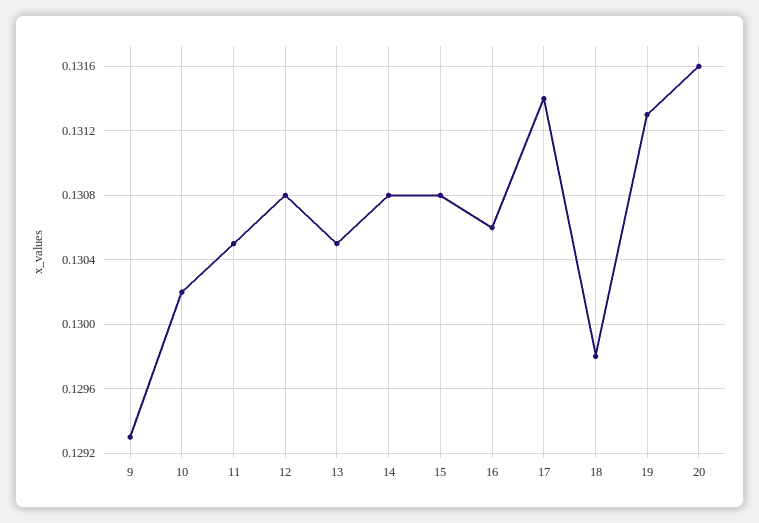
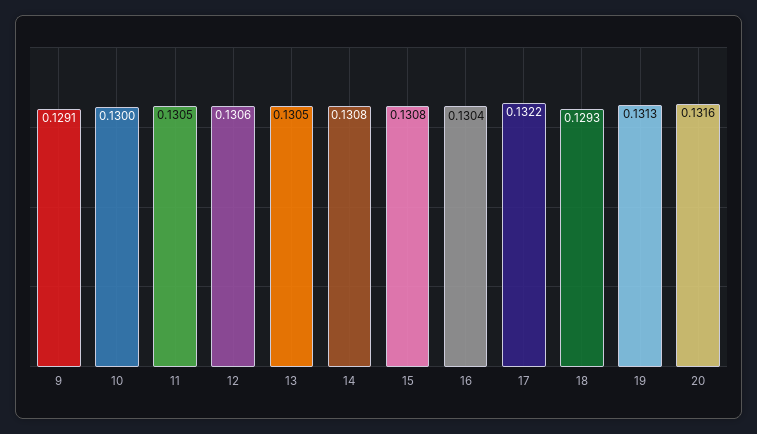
9: 0.1293 -> 0.1291
10: 0.1302 -> 0.13
12: 0.1308 -> 0.1306
16: 0.1306 -> 0.1304
17: 0.1314 -> 0.1322
18: 0.1298 -> 0.1293

